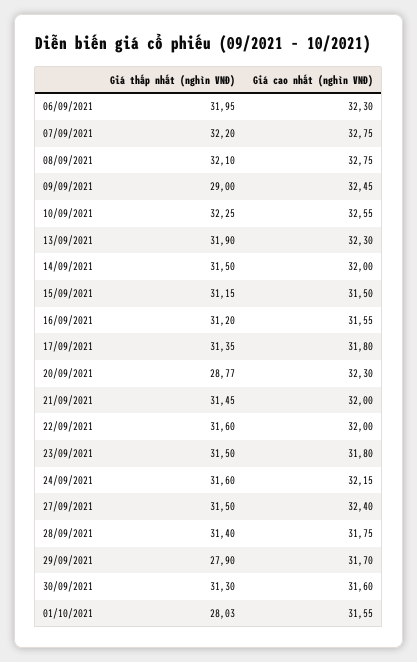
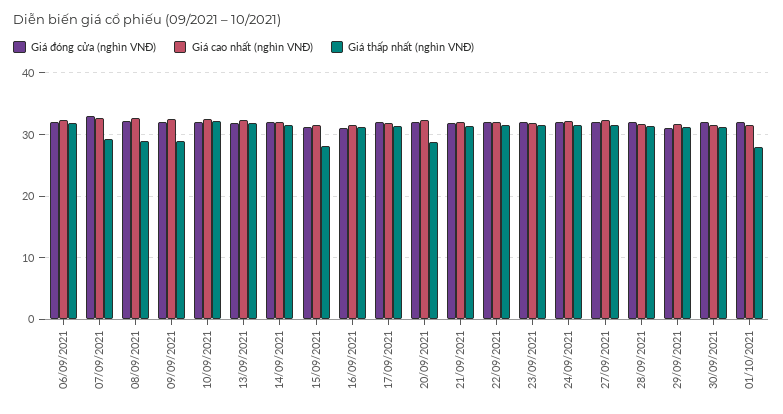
Giá thấp nhất (nghìn VNĐ), 07/09/2021: 32.2 -> 29
Giá thấp nhất (nghìn VNĐ), 08/09/2021: 32.1 -> 29
Giá thấp nhất (nghìn VNĐ), 15/09/2021: 31.15 -> 28
Giá thấp nhất (nghìn VNĐ), 29/09/2021: 27.9 -> 31
Giá đóng cửa (nghìn VNĐ), 06/09/2021: none -> 32
Giá đóng cửa (nghìn VNĐ), 07/09/2021: none -> 33
Giá đóng cửa (nghìn VNĐ), 08/09/2021: none -> 32
Giá đóng cửa (nghìn VNĐ), 09/09/2021: none -> 32
Giá đóng cửa (nghìn VNĐ), 10/09/2021: none -> 32
Giá đóng cửa (nghìn VNĐ), 13/09/2021: none -> 32
Giá đóng cửa (nghìn VNĐ), 14/09/2021: none -> 32
Giá đóng cửa (nghìn VNĐ), 15/09/2021: none -> 31
Giá đóng cửa (nghìn VNĐ), 16/09/2021: none -> 31
Giá đóng cửa (nghìn VNĐ), 17/09/2021: none -> 32
Giá đóng cửa (nghìn VNĐ), 20/09/2021: none -> 32
Giá đóng cửa (nghìn VNĐ), 21/09/2021: none -> 32
Giá đóng cửa (nghìn VNĐ), 22/09/2021: none -> 32
Giá đóng cửa (nghìn VNĐ), 23/09/2021: none -> 32
Giá đóng cửa (nghìn VNĐ), 24/09/2021: none -> 32
Giá đóng cửa (nghìn VNĐ), 27/09/2021: none -> 32
Giá đóng cửa (nghìn VNĐ), 28/09/2021: none -> 32
Giá đóng cửa (nghìn VNĐ), 29/09/2021: none -> 31
Giá đóng cửa (nghìn VNĐ), 30/09/2021: none -> 32
Giá đóng cửa (nghìn VNĐ), 01/10/2021: none -> 32

